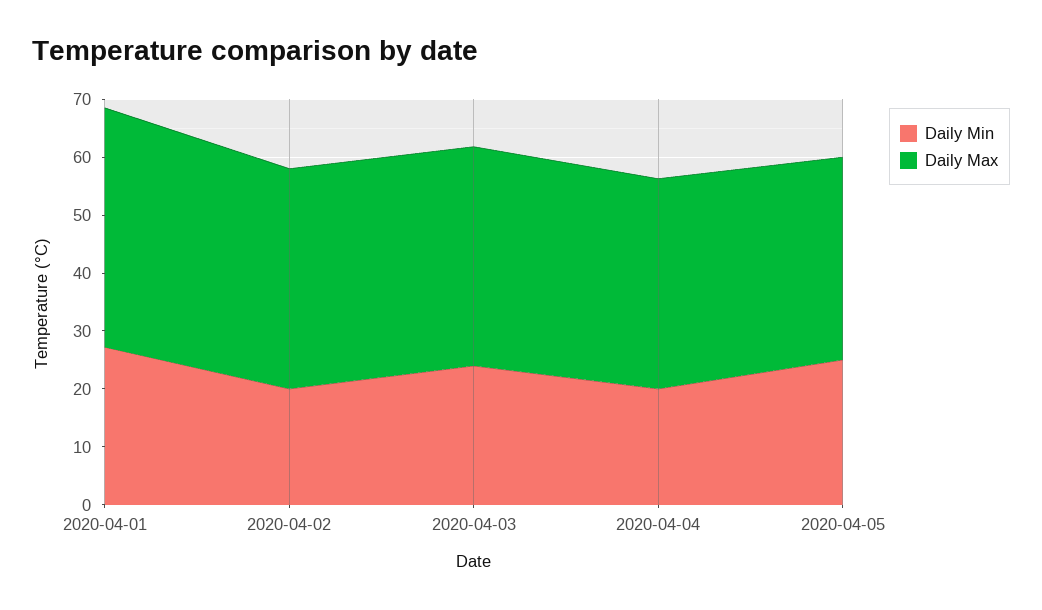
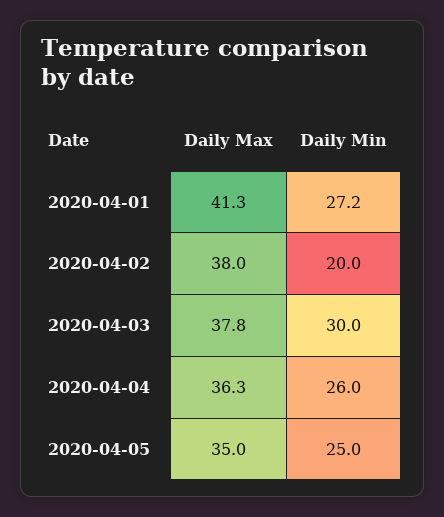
Daily Min, 2020-04-03: 24 -> 30
Daily Min, 2020-04-04: 20 -> 26

